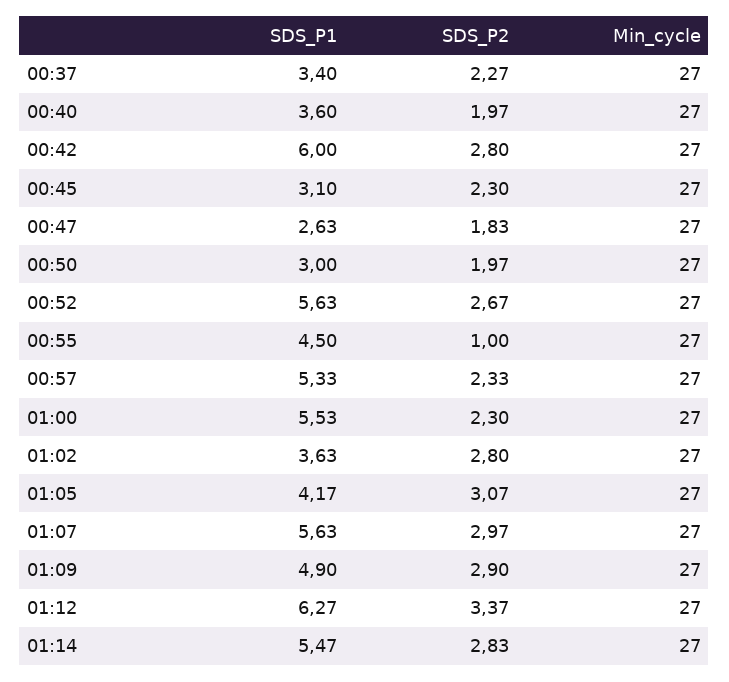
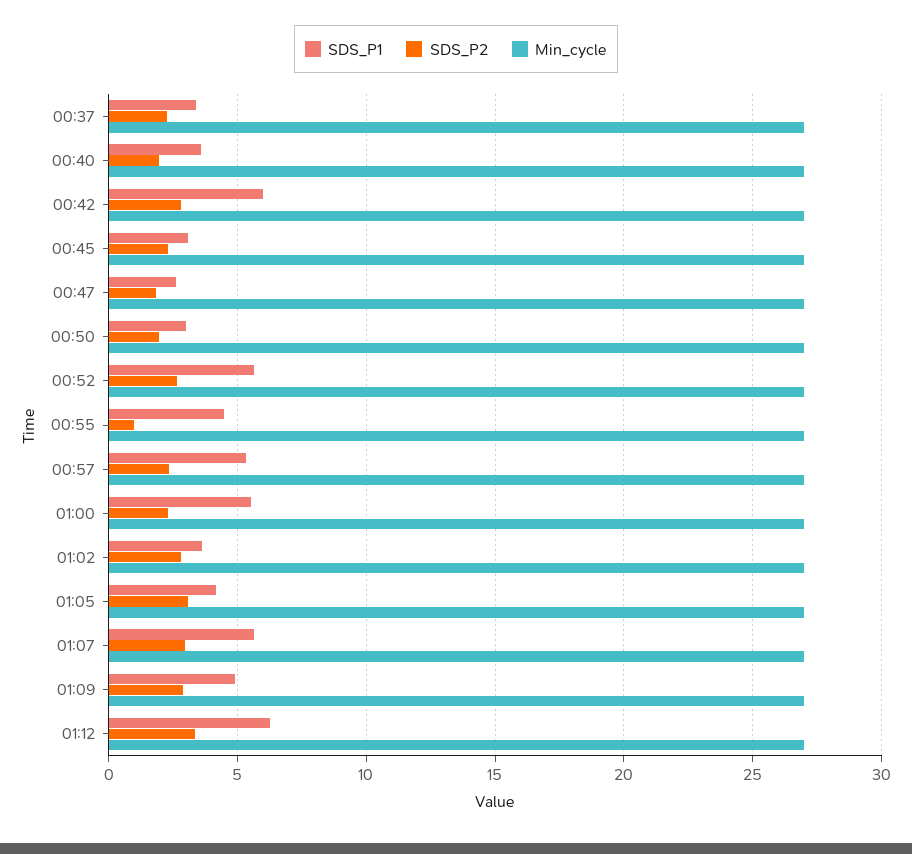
SDS_P1, 01:14: 5.47 -> none
SDS_P2, 01:14: 2.83 -> none
Min_cycle, 01:14: 27 -> none

